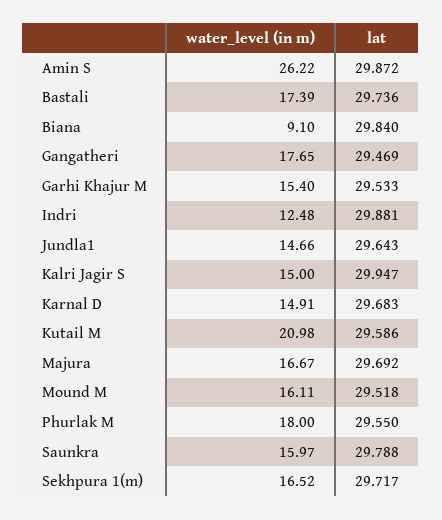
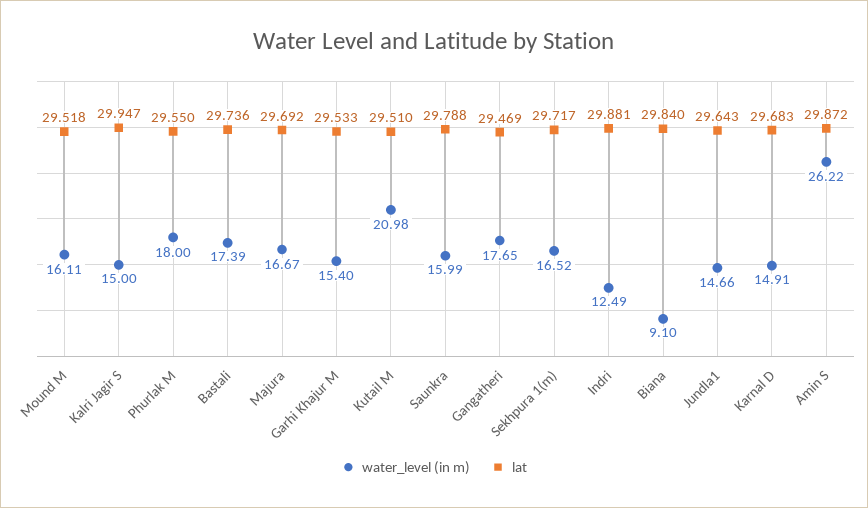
water_level (in m), Indri: 12.48 -> 12.49
lat, Kutail M: 29.586 -> 29.51
water_level (in m), Saunkra: 15.97 -> 15.99

